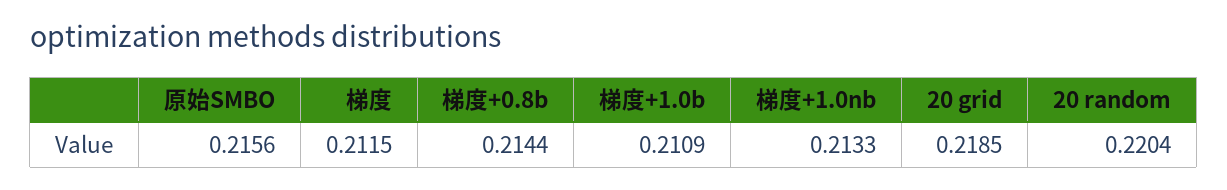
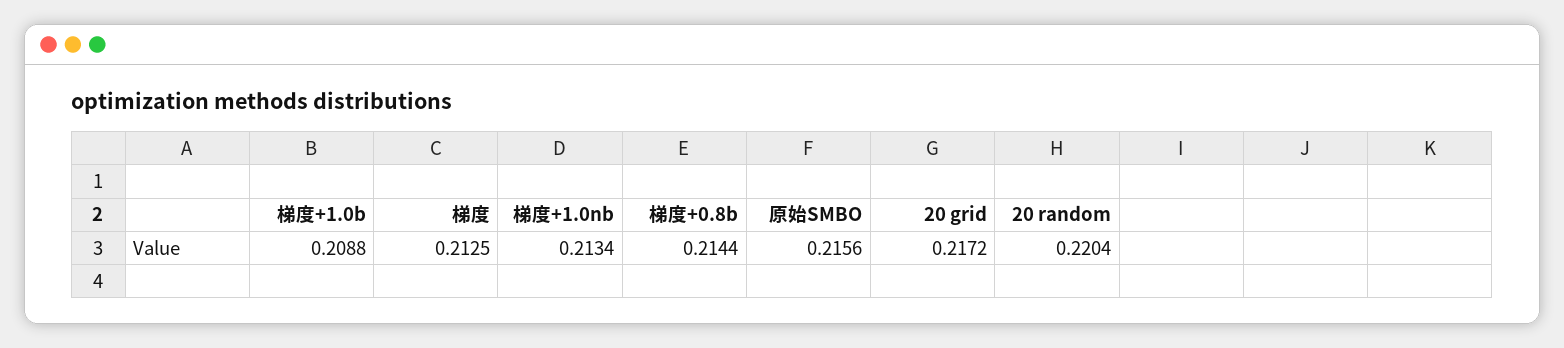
梯度: 0.2115 -> 0.2125
梯度+1.0b: 0.2109 -> 0.2088
梯度+1.0nb: 0.2133 -> 0.2134
20 grid: 0.2185 -> 0.2172

